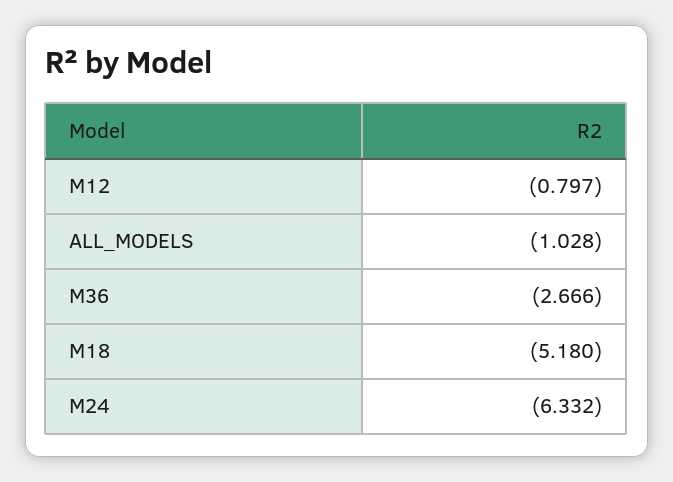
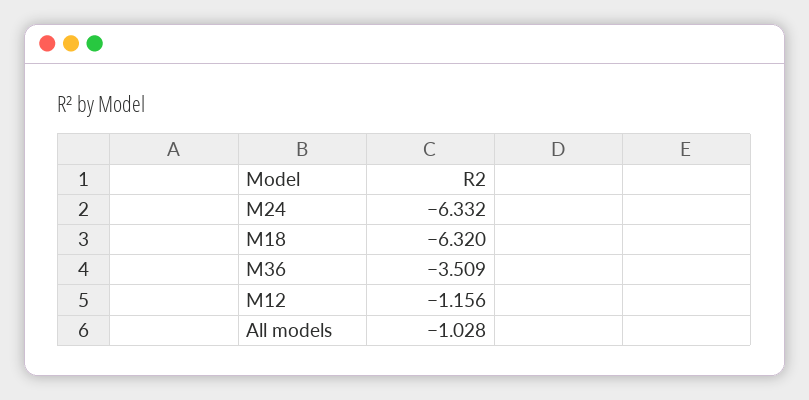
M12: -0.797 -> -1.156
M36: -2.666 -> -3.509
M18: -5.18 -> -6.32

